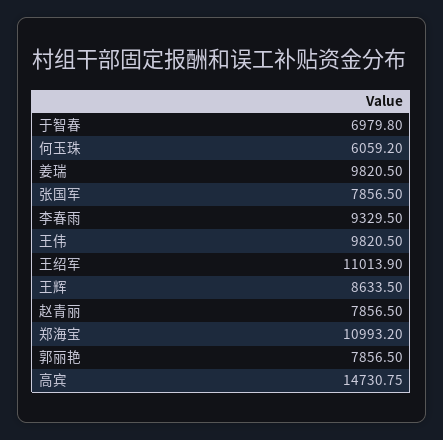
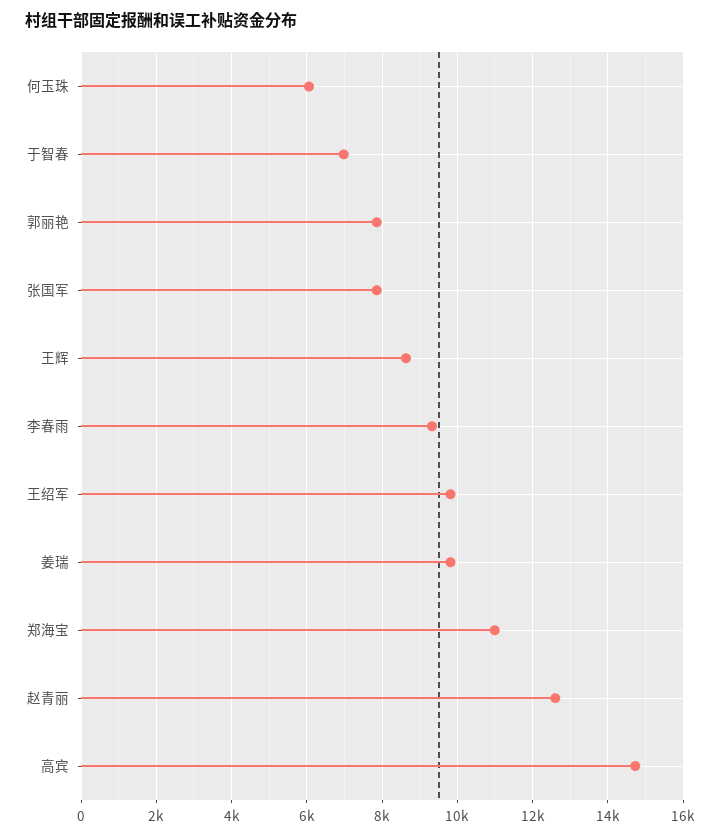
王伟: 9820.5 -> none
王绍军: 11013.9 -> 9800
赵青丽: 7856.5 -> 12600

